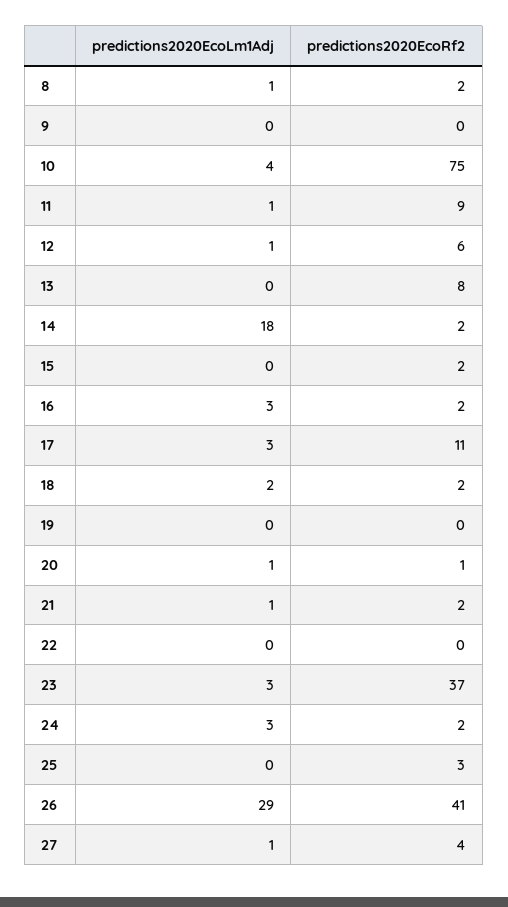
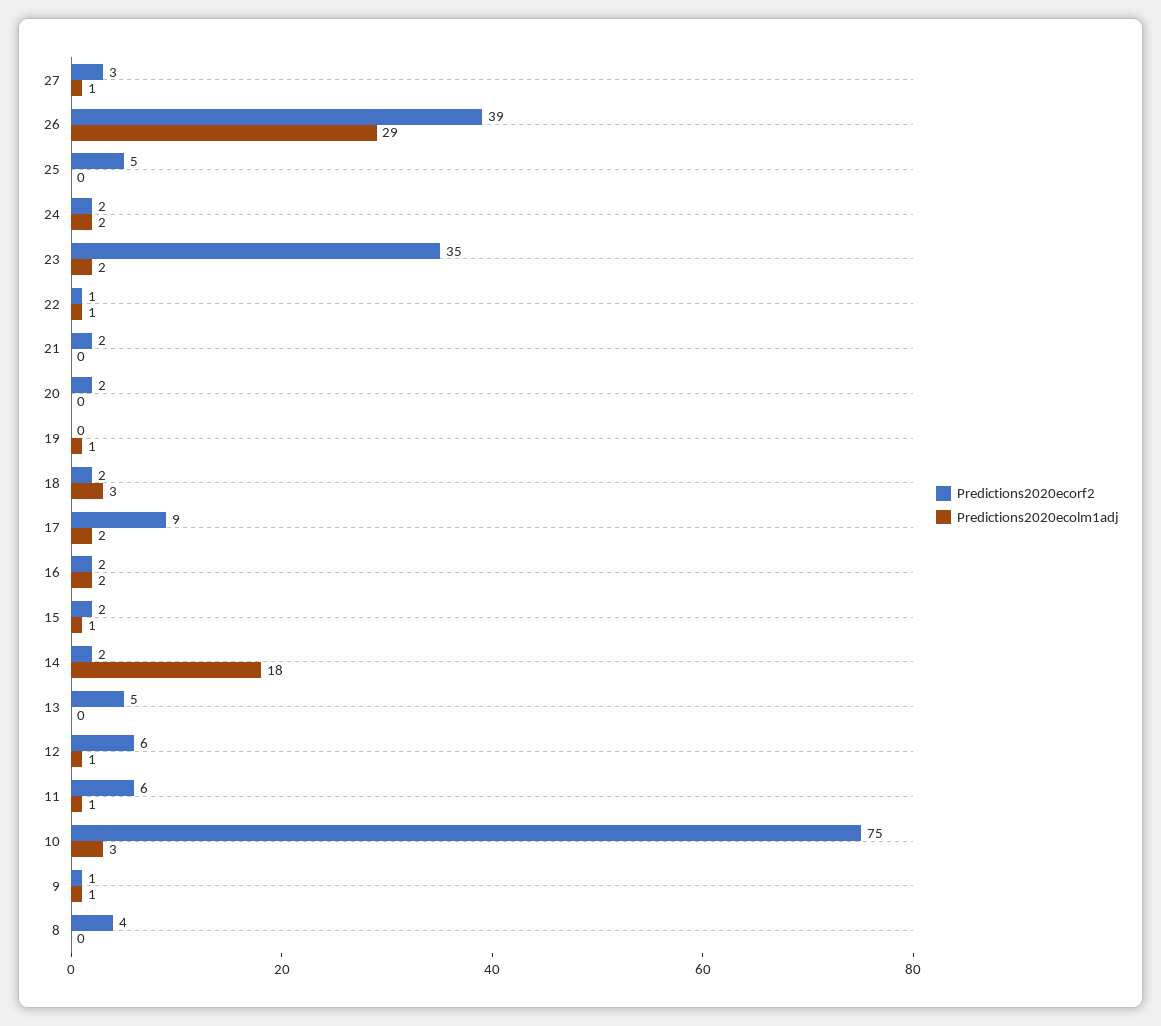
predictions2020EcoLm1Adj, 8: 1 -> 0
predictions2020EcoRf2, 8: 2 -> 4
predictions2020EcoLm1Adj, 9: 0 -> 1
predictions2020EcoRf2, 9: 0 -> 1
predictions2020EcoLm1Adj, 10: 4 -> 3
predictions2020EcoRf2, 11: 9 -> 6
predictions2020EcoRf2, 13: 8 -> 5
predictions2020EcoLm1Adj, 15: 0 -> 1
predictions2020EcoLm1Adj, 16: 3 -> 2
predictions2020EcoLm1Adj, 17: 3 -> 2
predictions2020EcoRf2, 17: 11 -> 9
predictions2020EcoLm1Adj, 18: 2 -> 3
predictions2020EcoLm1Adj, 19: 0 -> 1
predictions2020EcoLm1Adj, 20: 1 -> 0
predictions2020EcoRf2, 20: 1 -> 2
predictions2020EcoLm1Adj, 21: 1 -> 0
predictions2020EcoLm1Adj, 22: 0 -> 1
predictions2020EcoRf2, 22: 0 -> 1
predictions2020EcoLm1Adj, 23: 3 -> 2
predictions2020EcoRf2, 23: 37 -> 35
predictions2020EcoLm1Adj, 24: 3 -> 2
predictions2020EcoRf2, 25: 3 -> 5
predictions2020EcoRf2, 26: 41 -> 39
predictions2020EcoRf2, 27: 4 -> 3

